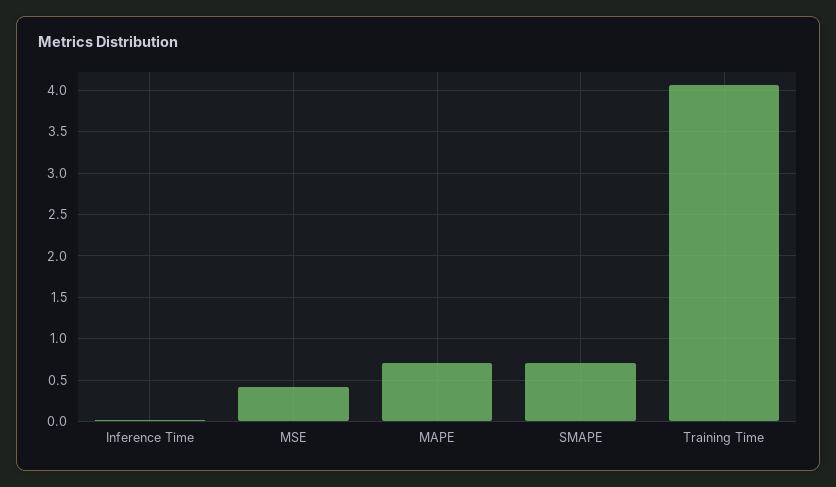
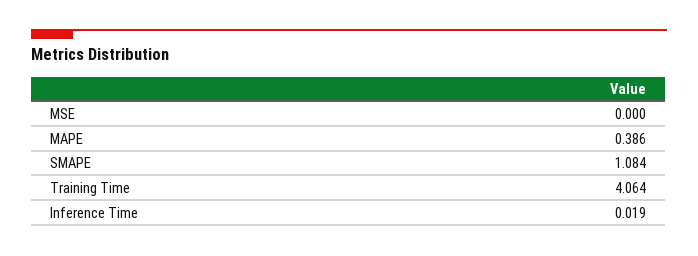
MSE: 0.4 -> 0
MAPE: 0.7 -> 0.386
SMAPE: 0.7 -> 1.084

